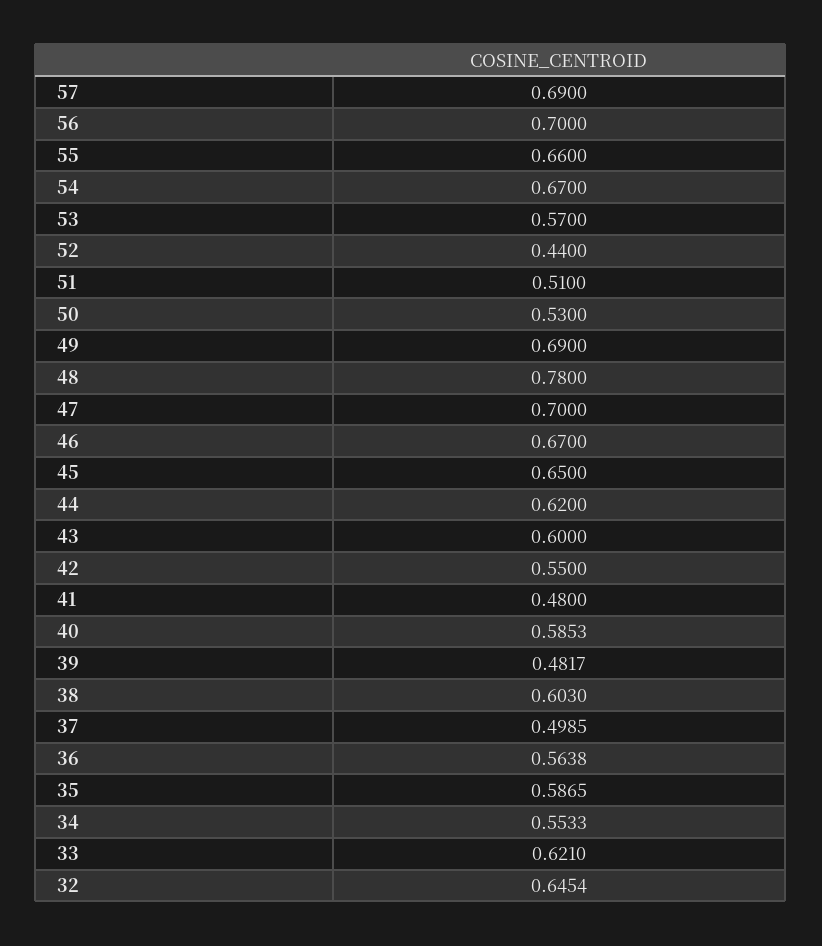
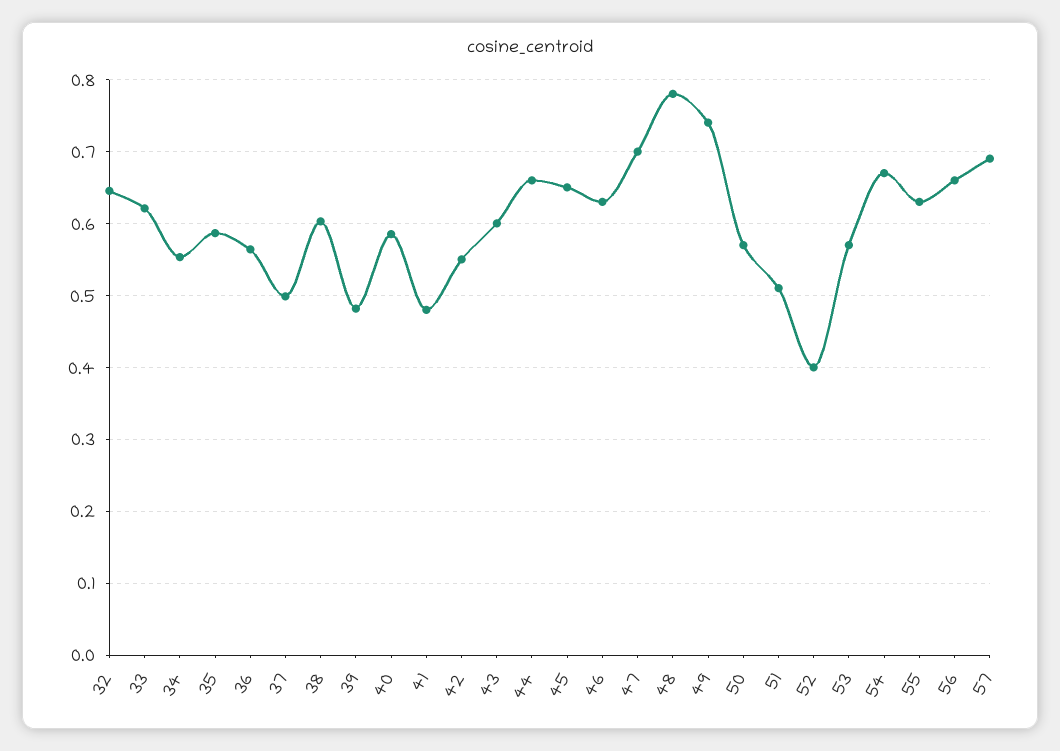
56: 0.7 -> 0.66
55: 0.66 -> 0.63
52: 0.44 -> 0.4
50: 0.53 -> 0.57
49: 0.69 -> 0.74
46: 0.67 -> 0.63
44: 0.62 -> 0.66

